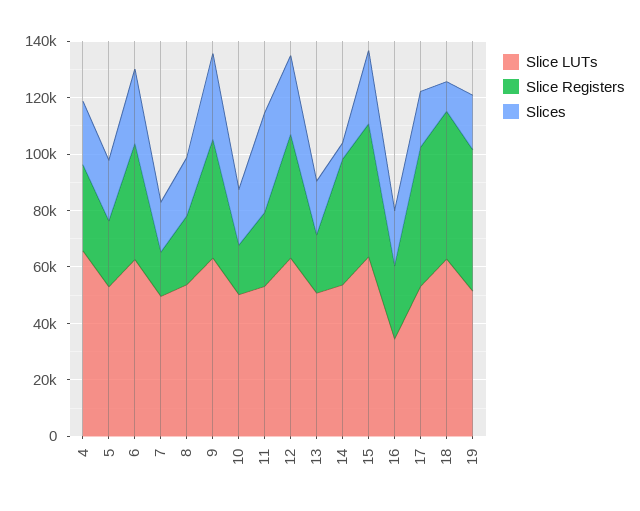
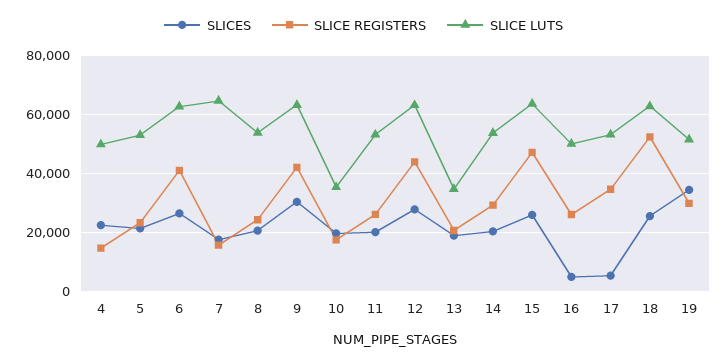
Slice LUTs, 4: 65000 -> 50000
Slice Registers, 4: 30000 -> 15000
Slice LUTs, 7: 50000 -> 65000
Slice LUTs, 10: 50000 -> 35000
Slices, 11: 35000 -> 20000
Slice LUTs, 13: 50000 -> 35000
Slice Registers, 14: 45000 -> 30000
Slices, 14: 5000 -> 20000
Slice LUTs, 16: 35000 -> 50000
Slices, 16: 20000 -> 5000
Slice Registers, 17: 50000 -> 35000
Slices, 17: 20000 -> 5000
Slices, 18: 10000 -> 25000
Slice Registers, 19: 50000 -> 30000
Slices, 19: 20000 -> 35000

